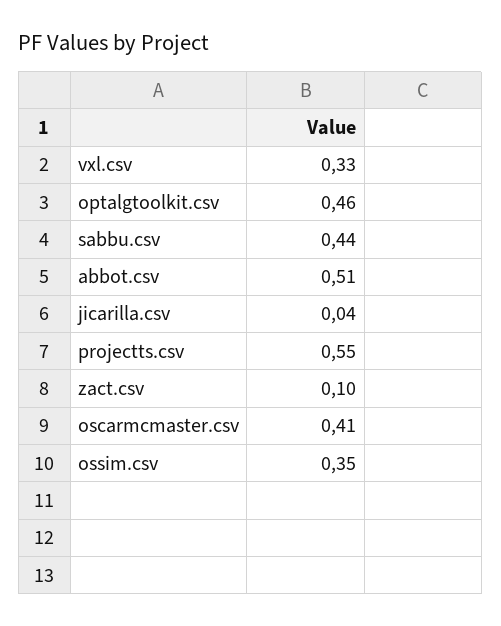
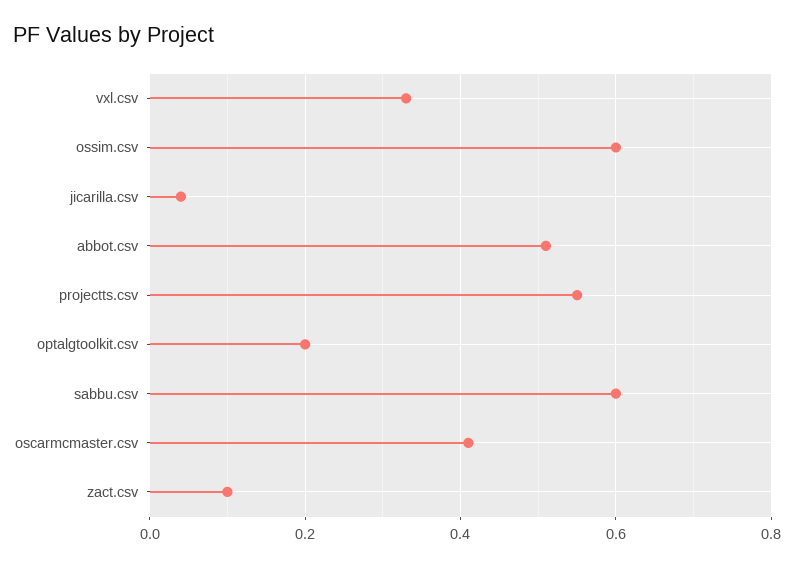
optalgtoolkit.csv: 0.46 -> 0.2
sabbu.csv: 0.44 -> 0.6
ossim.csv: 0.35 -> 0.6

